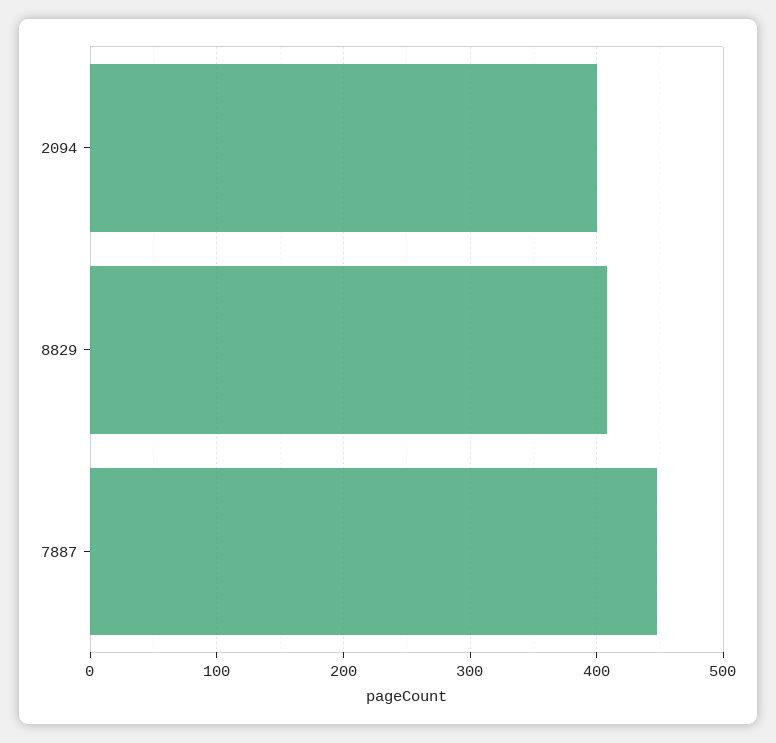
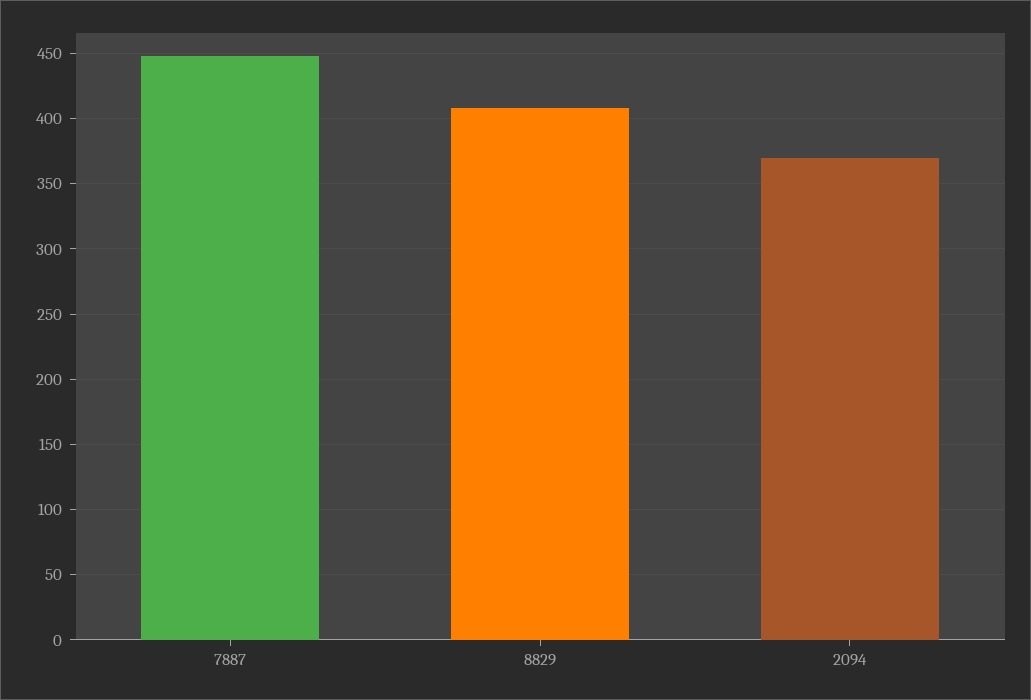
2094: 400 -> 370

